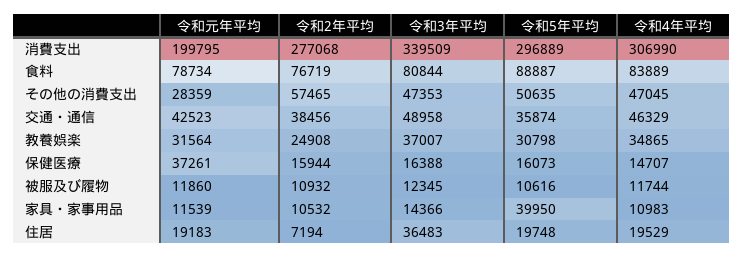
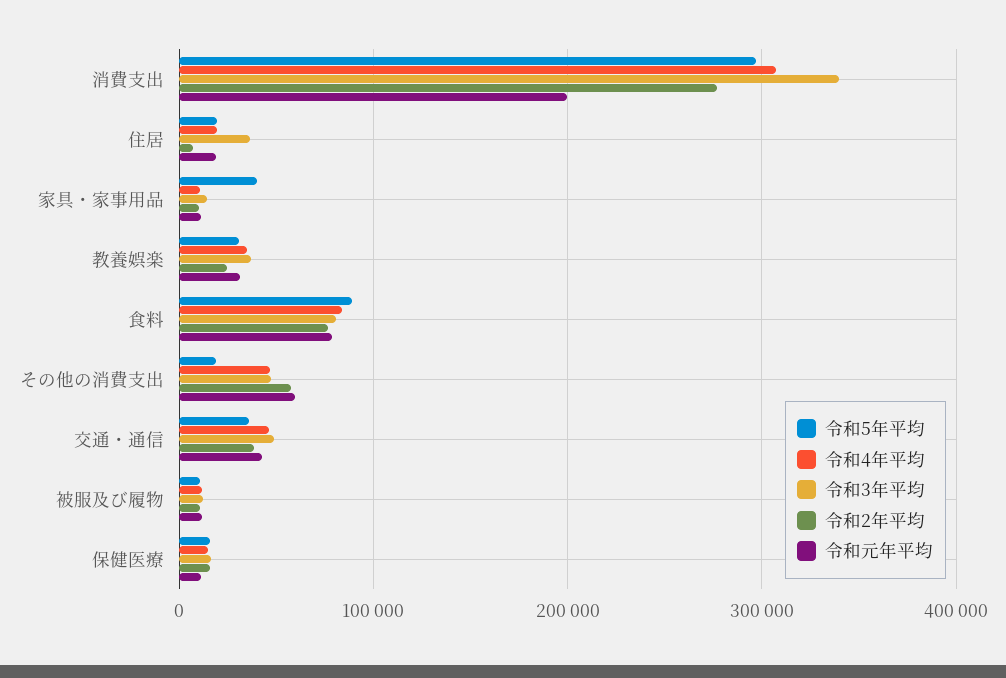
令和元年平均, その他の消費支出: 28359 -> 60000
令和5年平均, その他の消費支出: 50635 -> 20000
令和元年平均, 保健医療: 37261 -> 10000

